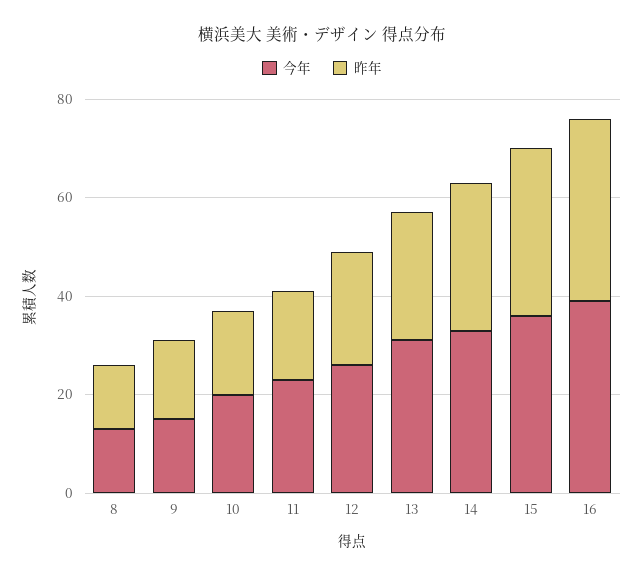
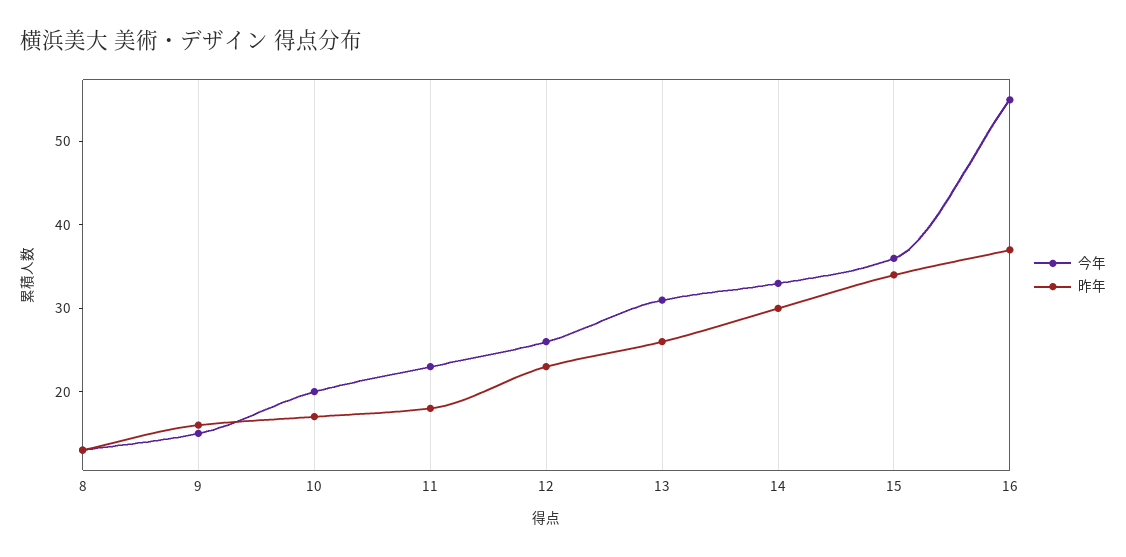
今年, 16: 40 -> 55

